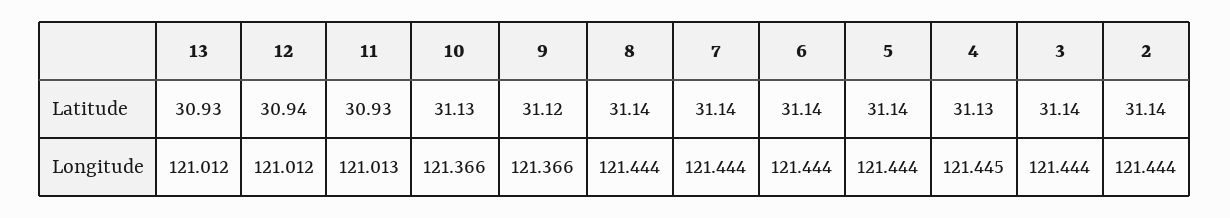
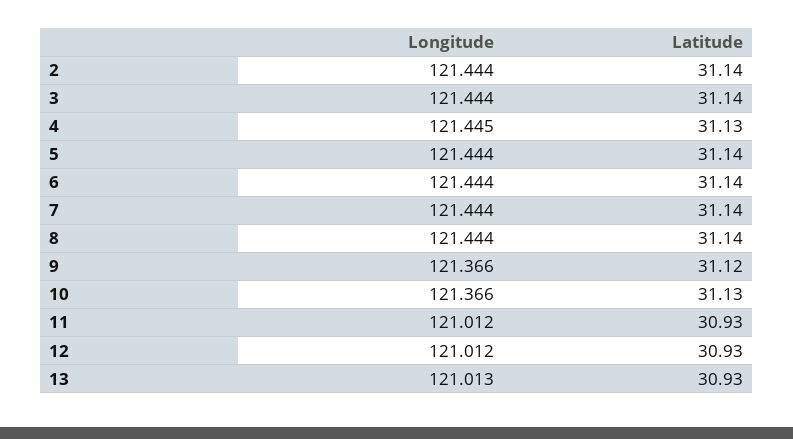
12, Latitude: 30.94 -> 30.93
13, Longitude: 121.012 -> 121.013
11, Longitude: 121.013 -> 121.012

